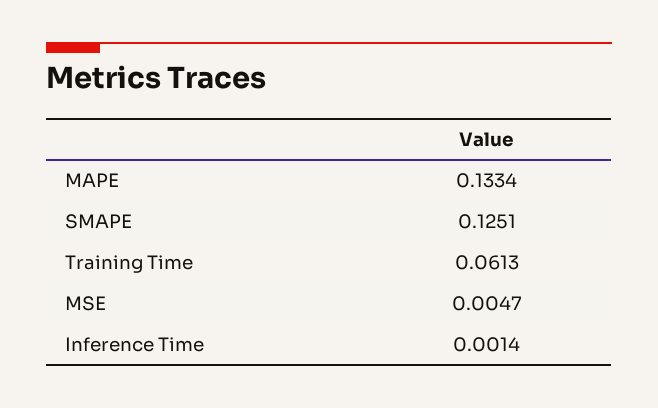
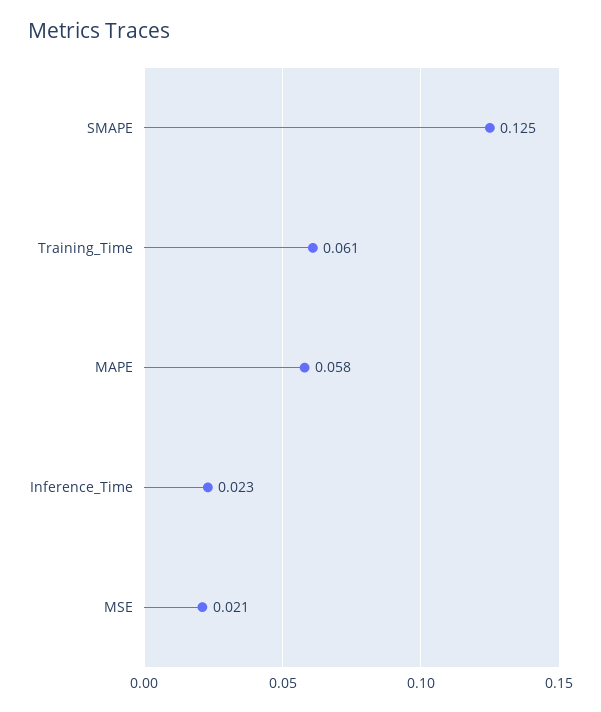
MAPE: 0.1334 -> 0.058
MSE: 0.0047 -> 0.021
Inference Time: 0.0014 -> 0.023

